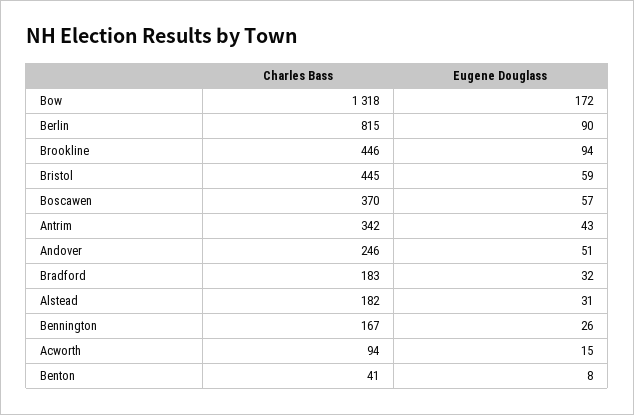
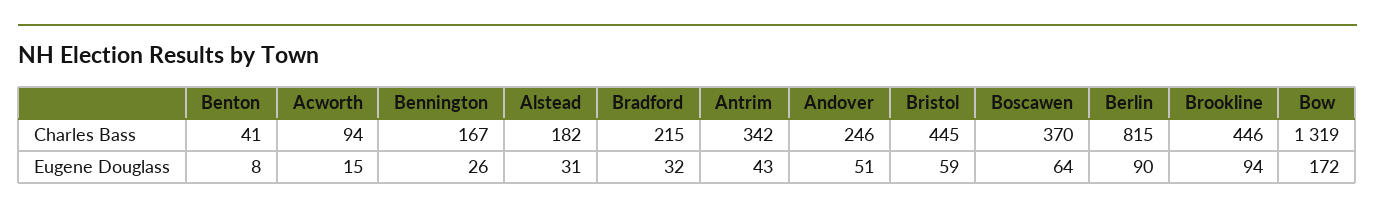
Charles Bass, Bow: 1318 -> 1319
Eugene Douglass, Boscawen: 57 -> 64
Charles Bass, Bradford: 183 -> 215

